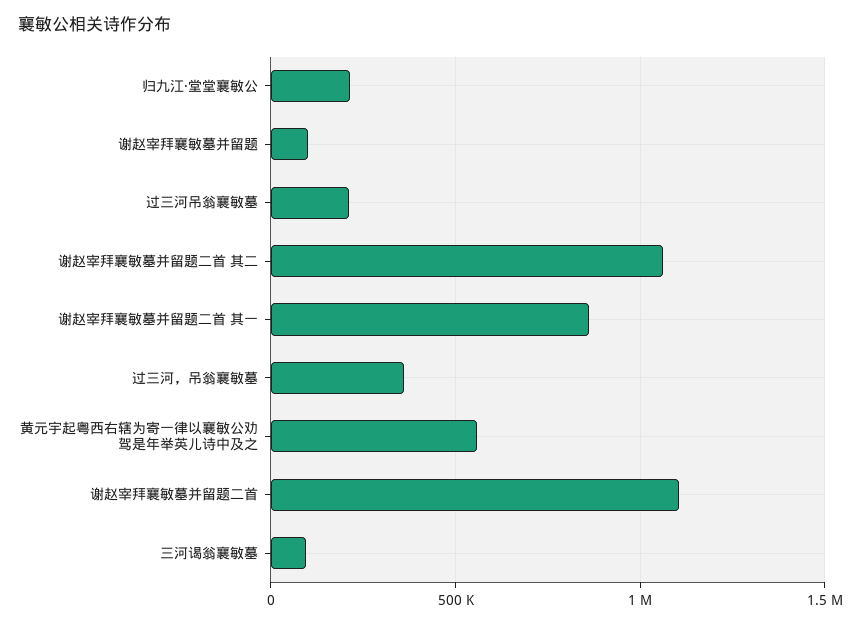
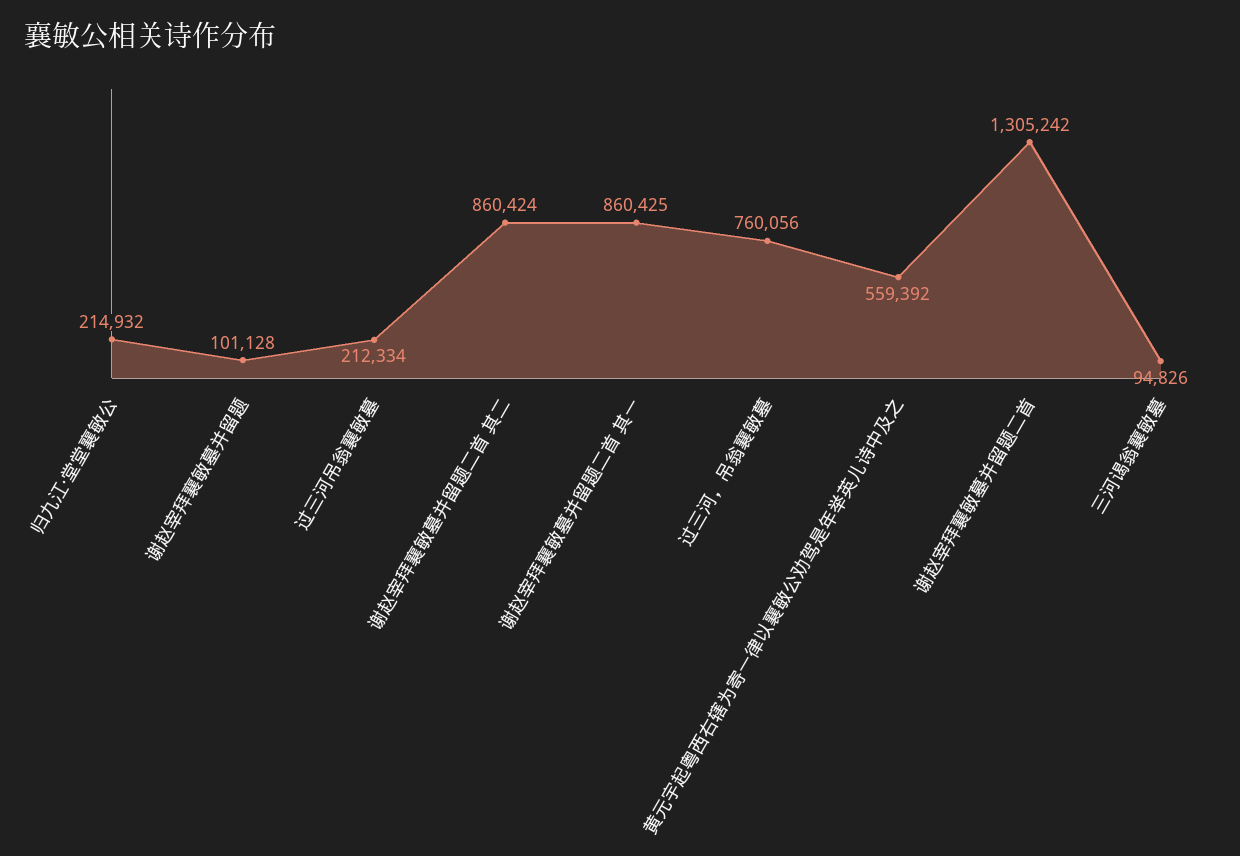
谢赵宰拜襄敏墓并留题二首 其二: 1050000 -> 860424
过三河，吊翁襄敏墓: 350000 -> 760056
谢赵宰拜襄敏墓并留题二首: 1100000 -> 1305242

